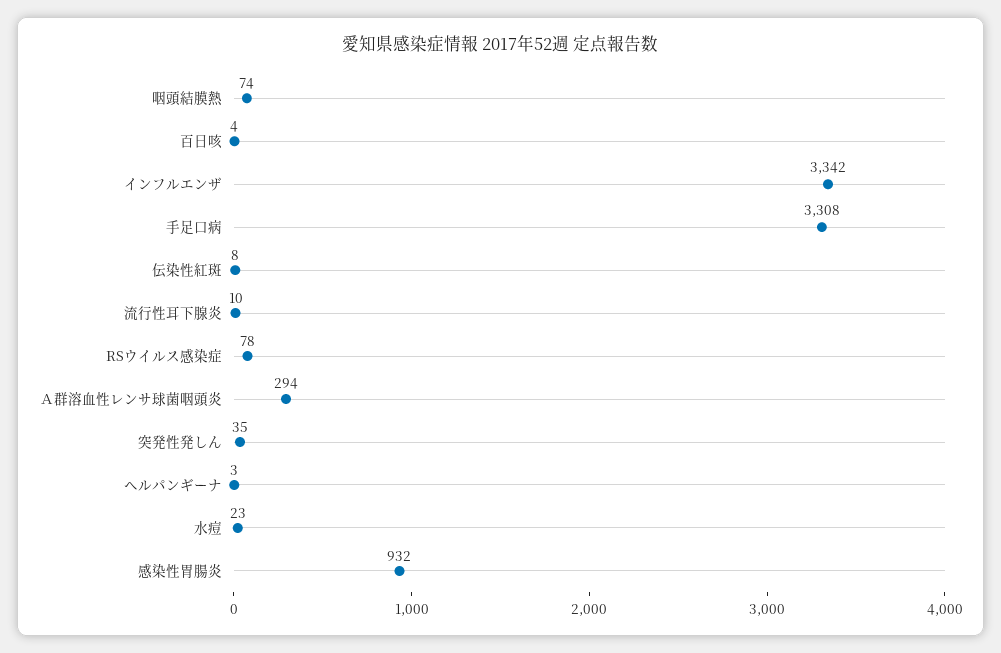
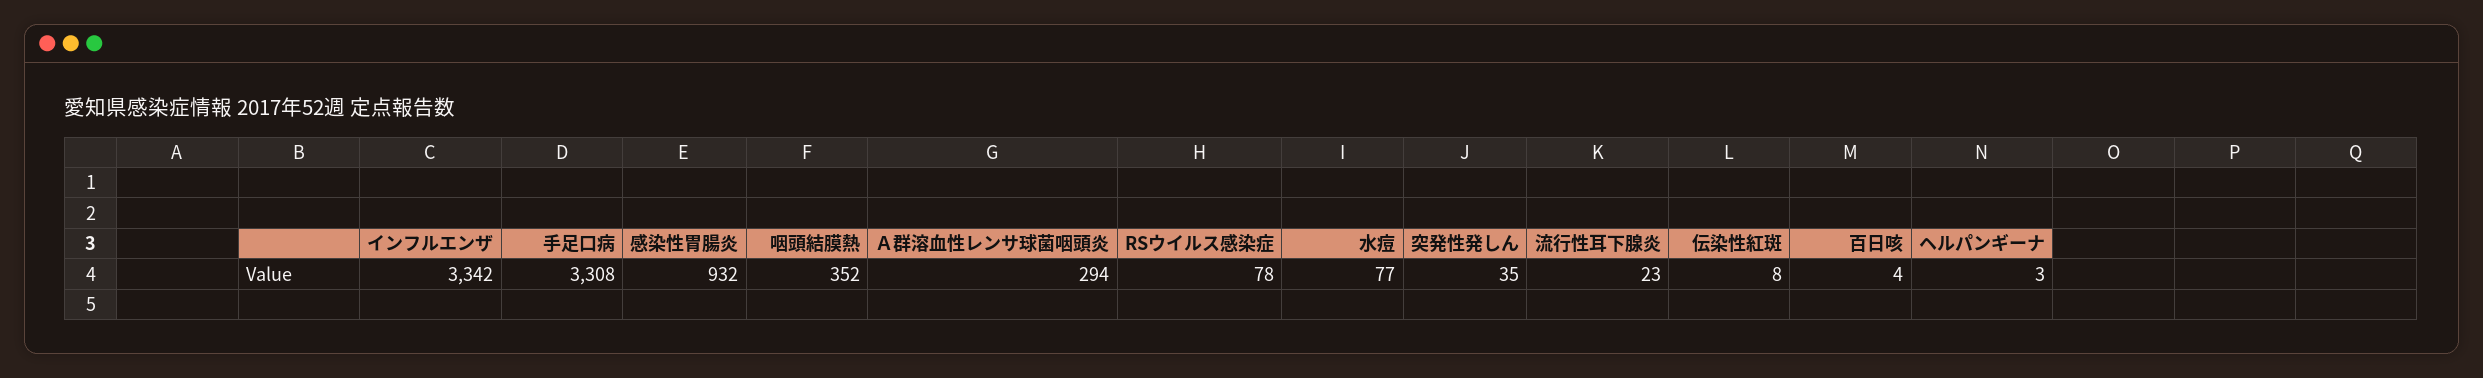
咽頭結膜熱: 74 -> 352
流行性耳下腺炎: 10 -> 23
水痘: 23 -> 77

